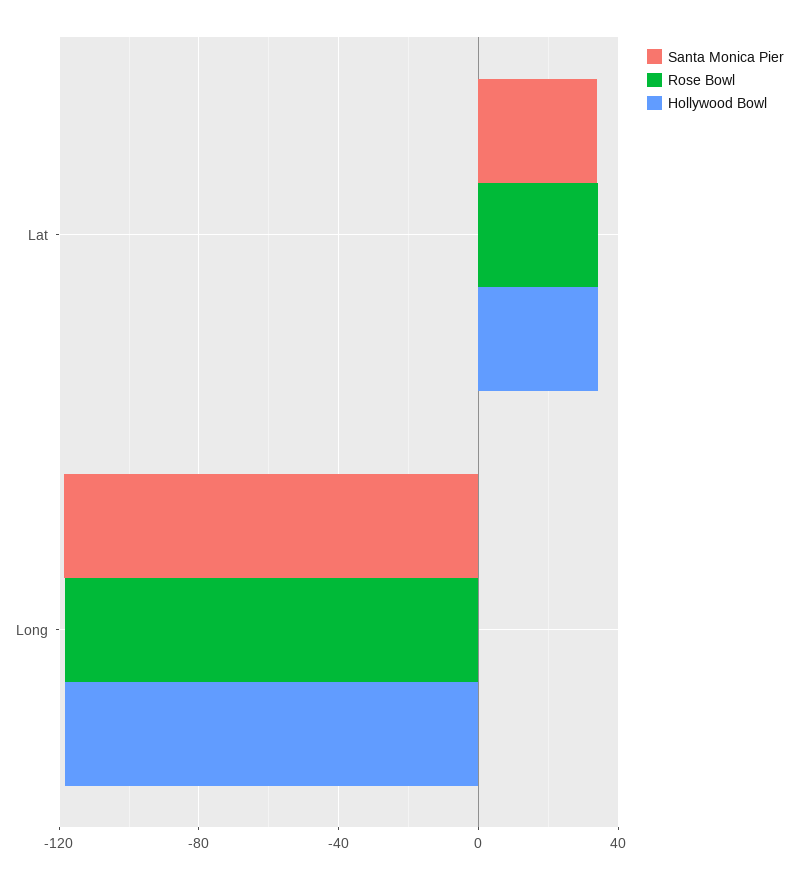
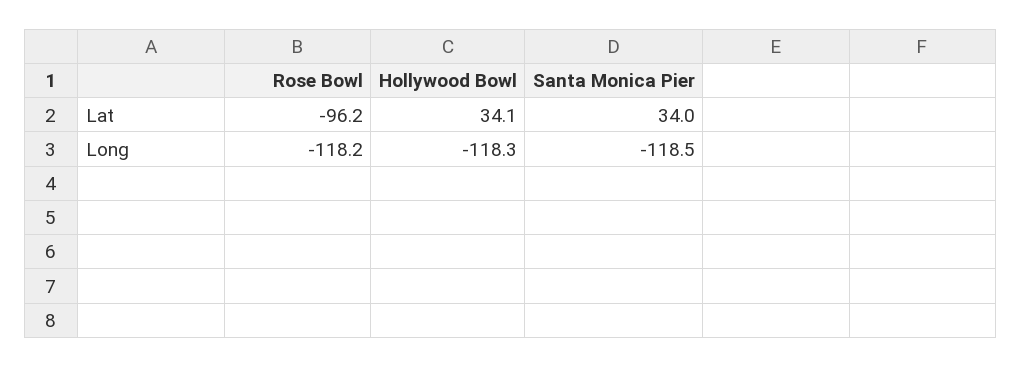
Rose Bowl, Lat: 35 -> -96.2

